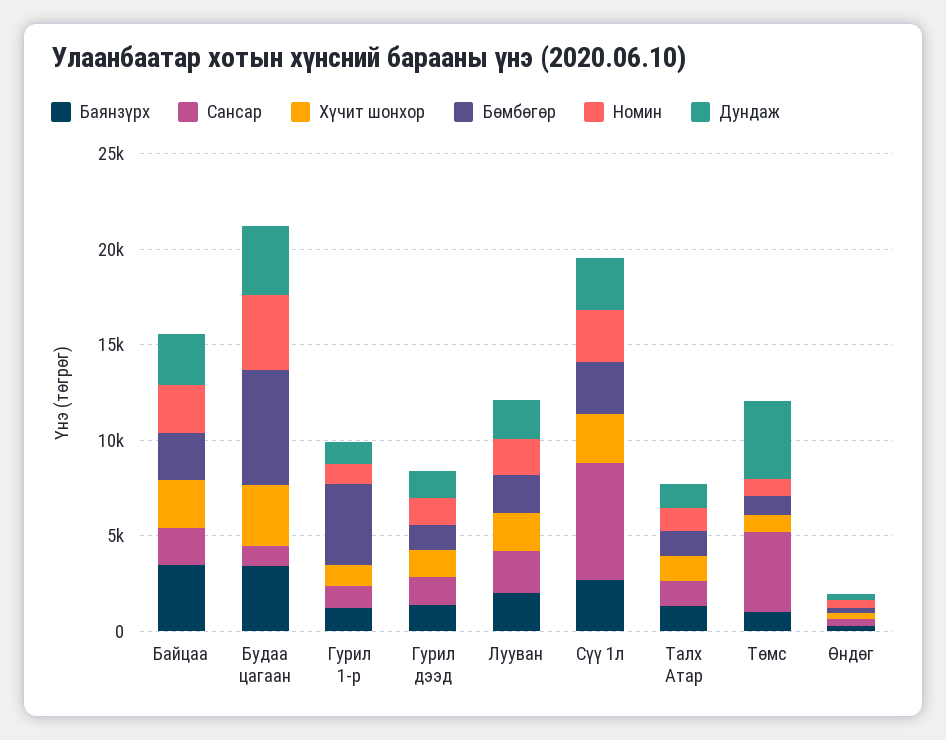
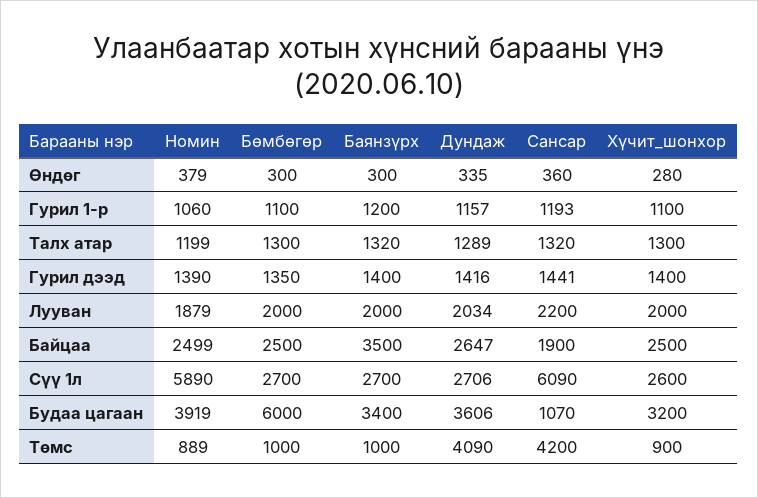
Бөмбөгөр, Гурил 1-р: 4000 -> 1100
Номин, Сүү 1л: 3000 -> 5890

